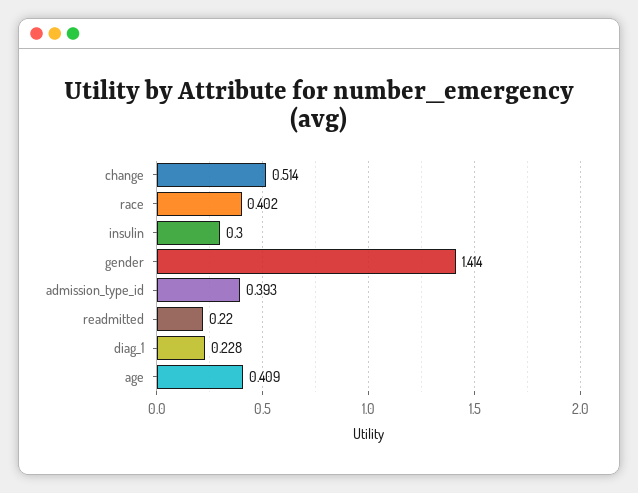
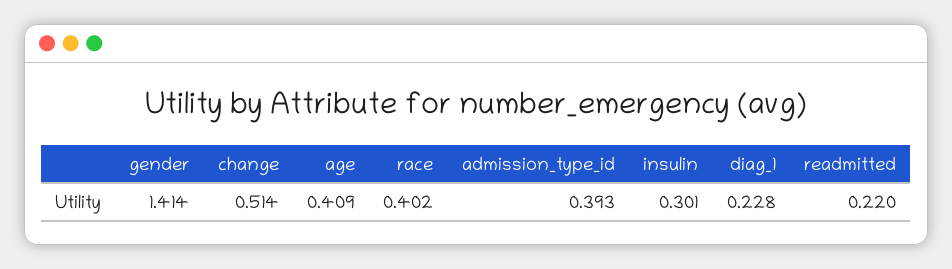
insulin: 0.3 -> 0.301

